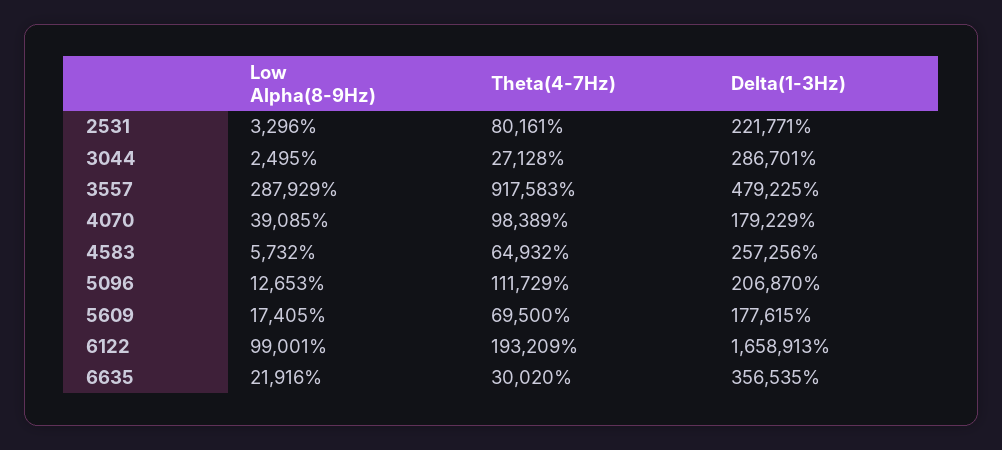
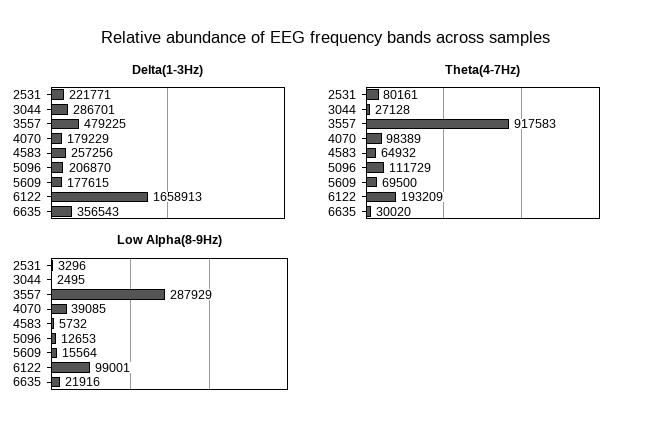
Low Alpha(8-9Hz), 5609: 17405 -> 15564
Delta(1-3Hz), 6635: 356535 -> 356543

